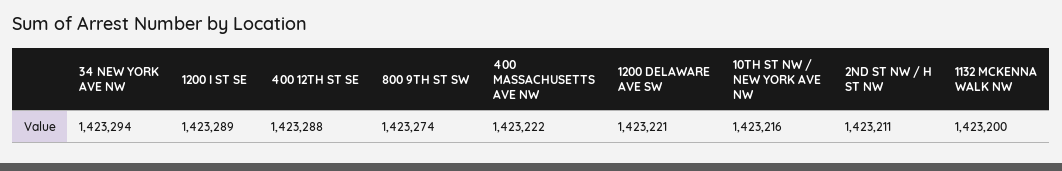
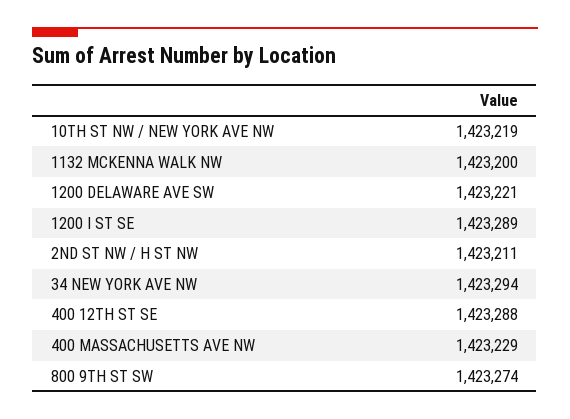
400 MASSACHUSETTS AVE NW: 1423222 -> 1423229
10TH ST NW / NEW YORK AVE NW: 1423216 -> 1423219

